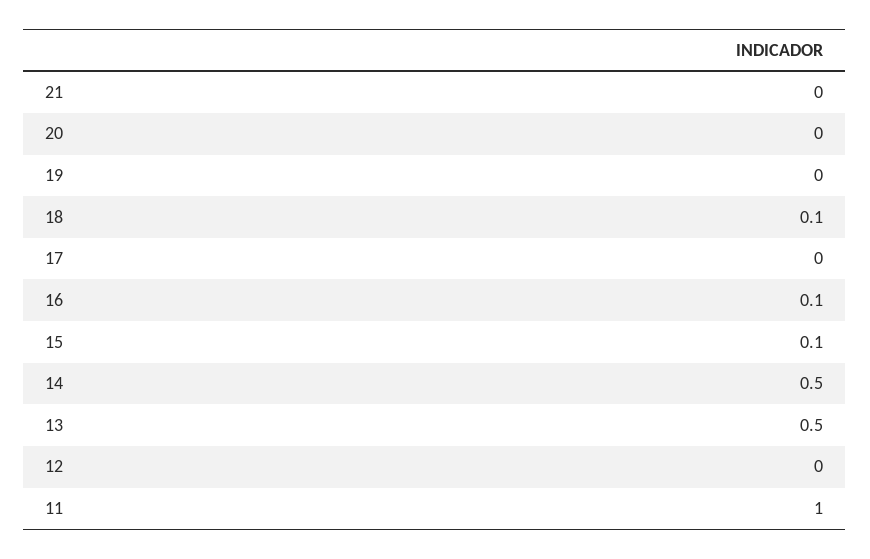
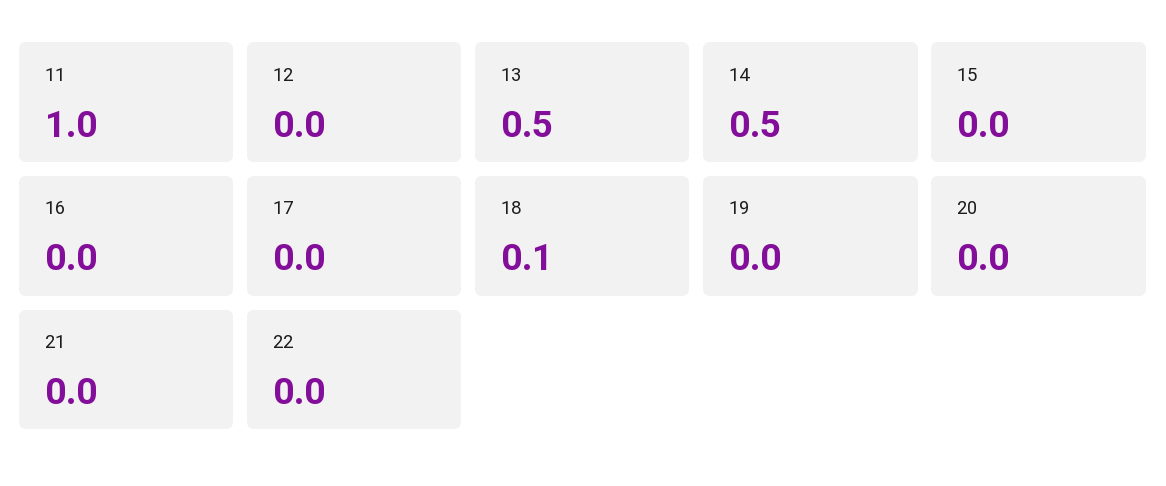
16: 0.1 -> 0
15: 0.1 -> 0
22: none -> 0

